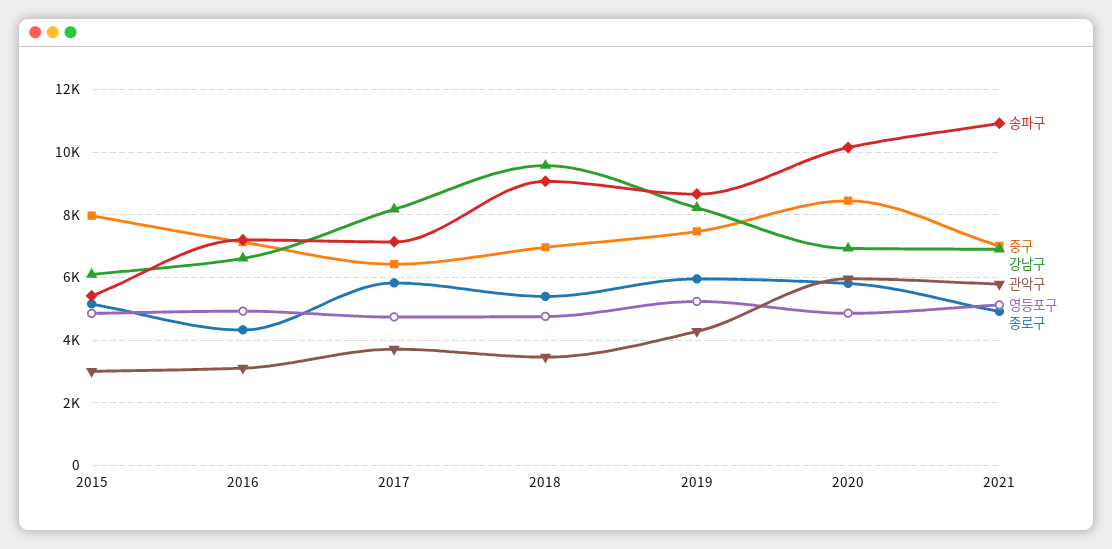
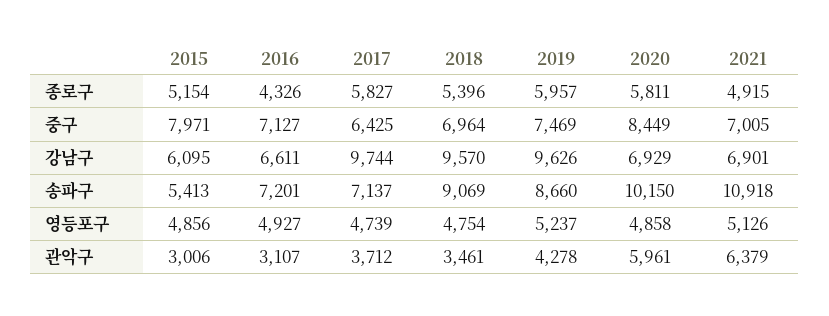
강남구, 2017: 8200 -> 9744
강남구, 2019: 8200 -> 9626
관악구, 2021: 5800 -> 6379

